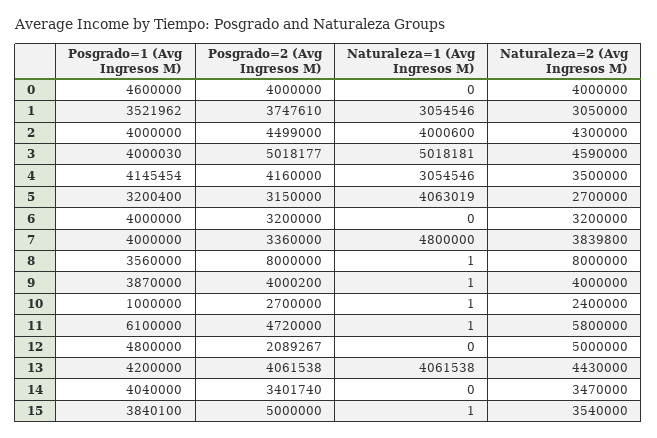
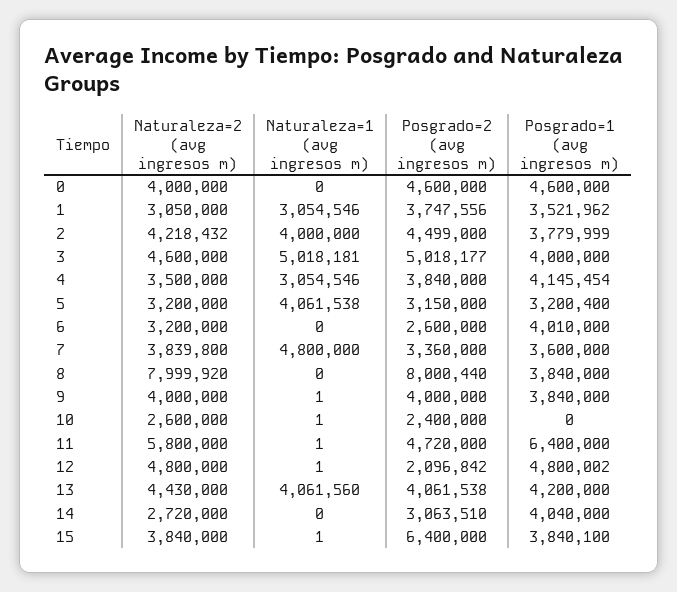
Posgrado=2 (Avg Ingresos M), 0: 4000000 -> 4600000
Posgrado=2 (Avg Ingresos M), 1: 3747610 -> 3747556
Posgrado=1 (Avg Ingresos M), 2: 4000000 -> 3779999
Naturaleza=1 (Avg Ingresos M), 2: 4000600 -> 4000000
Naturaleza=2 (Avg Ingresos M), 2: 4300000 -> 4218432
Posgrado=1 (Avg Ingresos M), 3: 4000030 -> 4000000
Naturaleza=2 (Avg Ingresos M), 3: 4590000 -> 4600000
Posgrado=2 (Avg Ingresos M), 4: 4160000 -> 3840000
Naturaleza=1 (Avg Ingresos M), 5: 4063019 -> 4061538
Naturaleza=2 (Avg Ingresos M), 5: 2700000 -> 3200000
Posgrado=1 (Avg Ingresos M), 6: 4000000 -> 4010000
Posgrado=2 (Avg Ingresos M), 6: 3200000 -> 2600000
Posgrado=1 (Avg Ingresos M), 7: 4000000 -> 3600000
Posgrado=1 (Avg Ingresos M), 8: 3560000 -> 3840000
Posgrado=2 (Avg Ingresos M), 8: 8000000 -> 8000440
Naturaleza=1 (Avg Ingresos M), 8: 1 -> 0
Naturaleza=2 (Avg Ingresos M), 8: 8000000 -> 7999920
Posgrado=1 (Avg Ingresos M), 9: 3870000 -> 3840000
Posgrado=2 (Avg Ingresos M), 9: 4000200 -> 4000000
Posgrado=1 (Avg Ingresos M), 10: 1000000 -> 0
Posgrado=2 (Avg Ingresos M), 10: 2700000 -> 2400000
Naturaleza=2 (Avg Ingresos M), 10: 2400000 -> 2600000
Posgrado=1 (Avg Ingresos M), 11: 6100000 -> 6400000
Posgrado=1 (Avg Ingresos M), 12: 4800000 -> 4800002
Posgrado=2 (Avg Ingresos M), 12: 2089267 -> 2096842
Naturaleza=1 (Avg Ingresos M), 12: 0 -> 1
Naturaleza=2 (Avg Ingresos M), 12: 5000000 -> 4800000
Naturaleza=1 (Avg Ingresos M), 13: 4061538 -> 4061560
Posgrado=2 (Avg Ingresos M), 14: 3401740 -> 3063510
Naturaleza=2 (Avg Ingresos M), 14: 3470000 -> 2720000
Posgrado=2 (Avg Ingresos M), 15: 5000000 -> 6400000
Naturaleza=2 (Avg Ingresos M), 15: 3540000 -> 3840000

